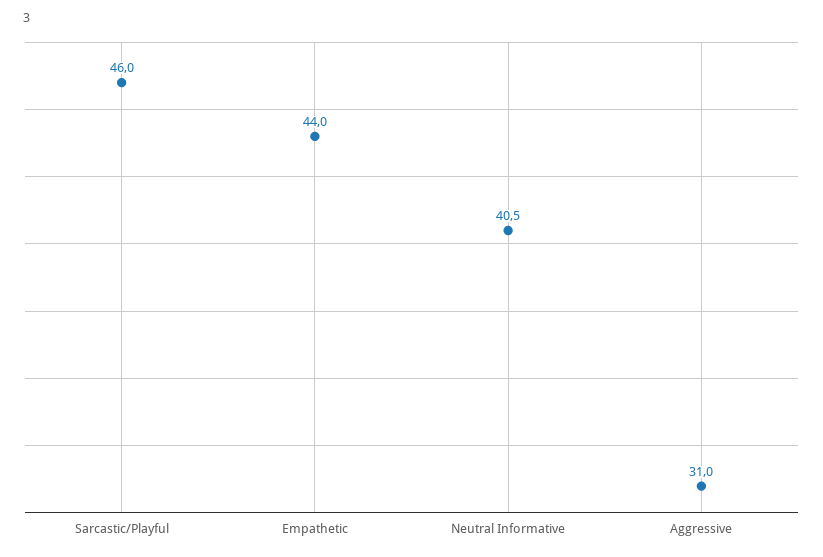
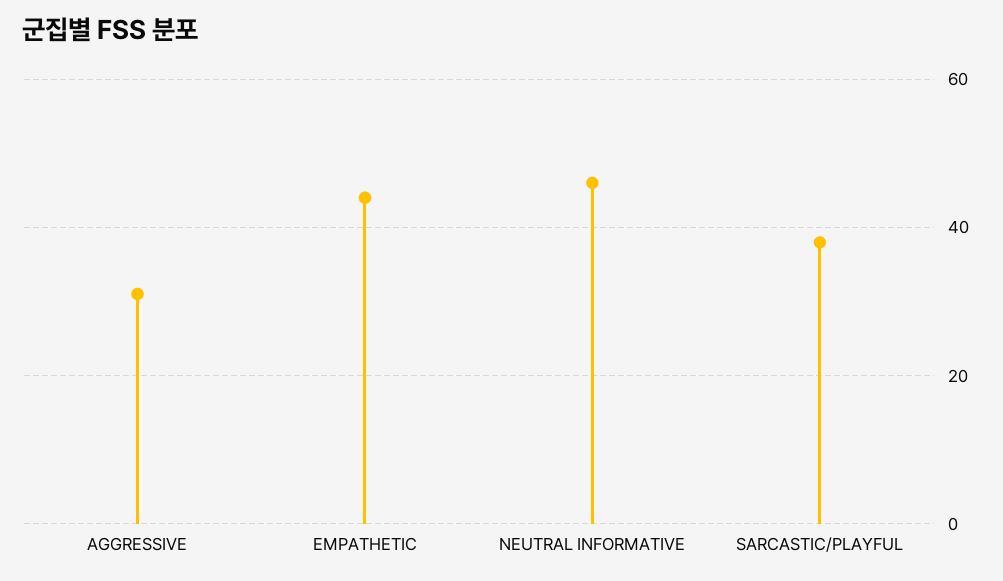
Sarcastic/Playful: 46 -> 38
Neutral Informative: 40.5 -> 46

